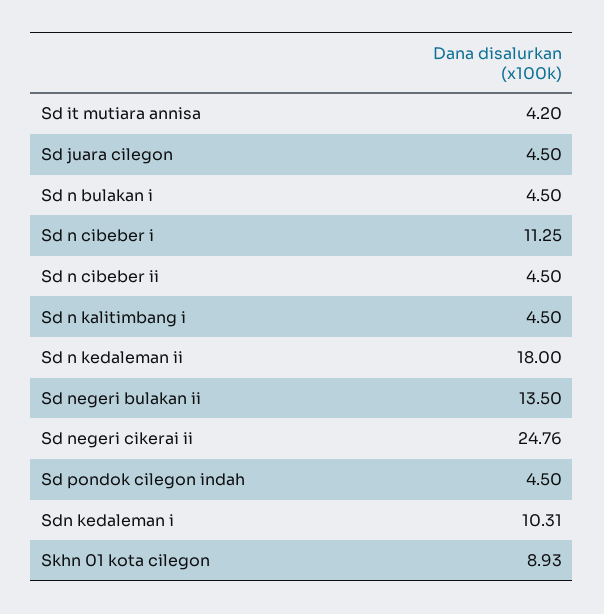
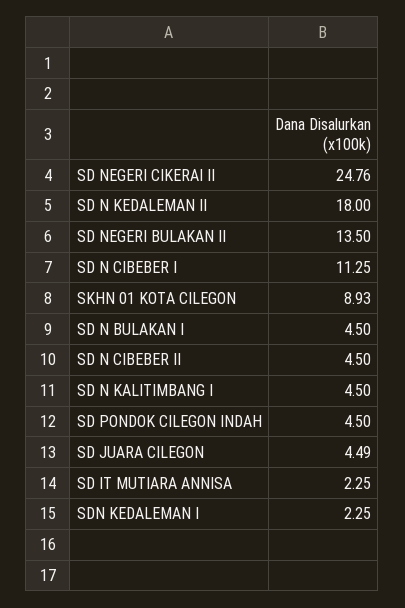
Sd it mutiara annisa: 4.2 -> 2.25
Sd juara cilegon: 4.5 -> 4.49
Sdn kedaleman i: 10.31 -> 2.25

